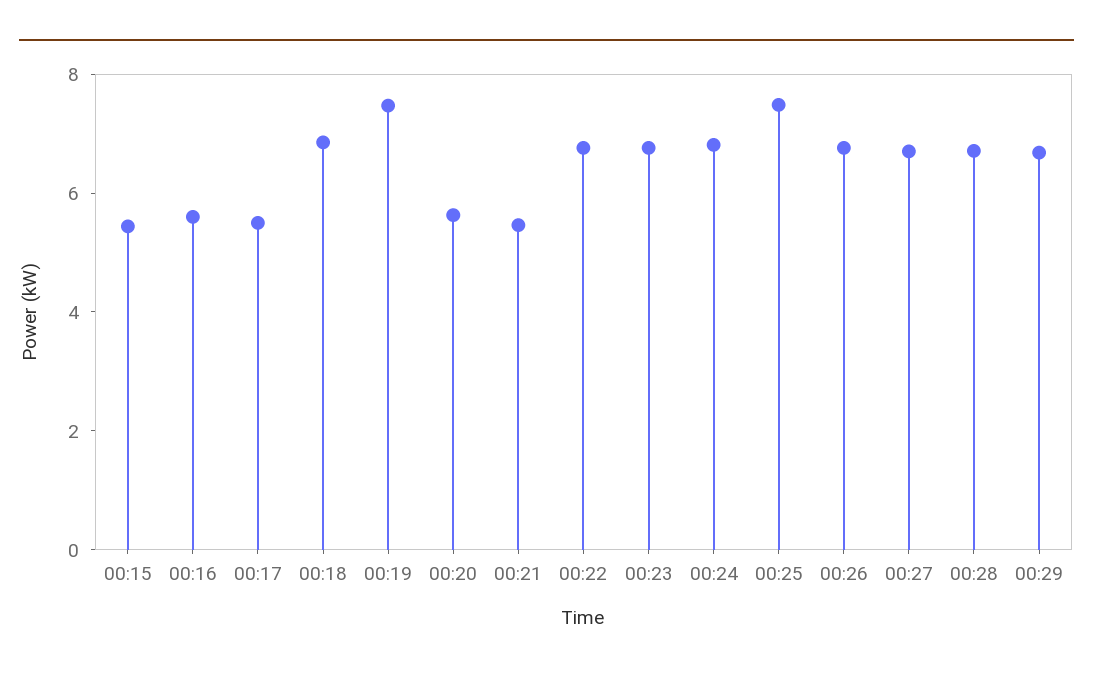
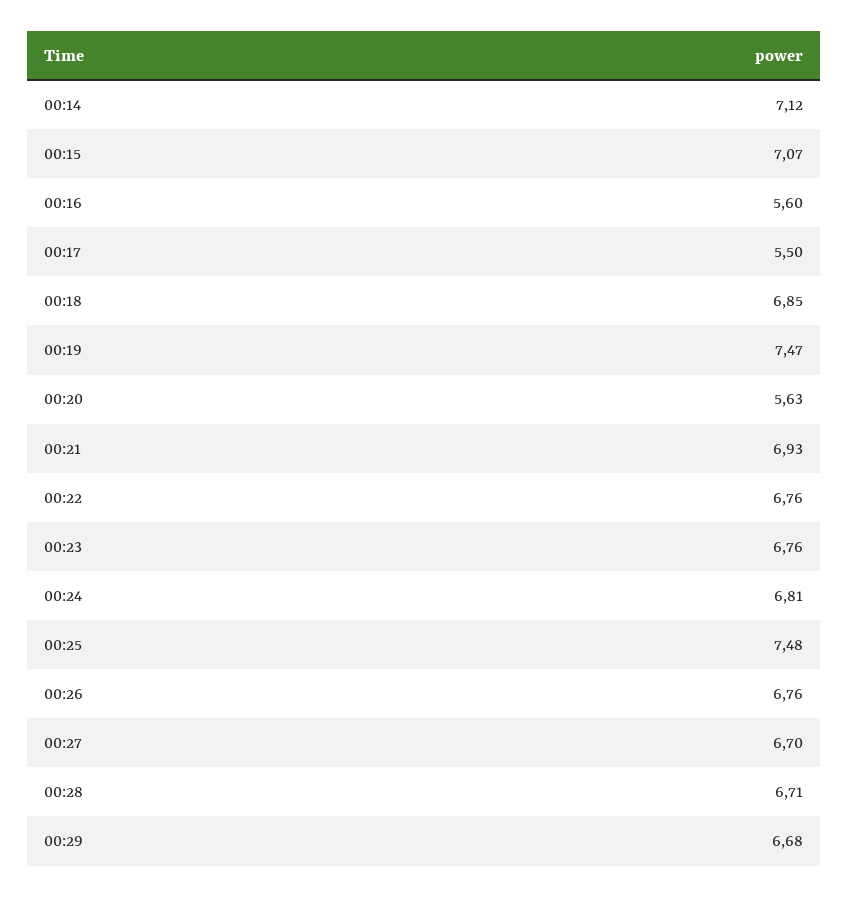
00:15: 5.5 -> 7.07
00:21: 5.5 -> 6.93
00:14: none -> 7.12

